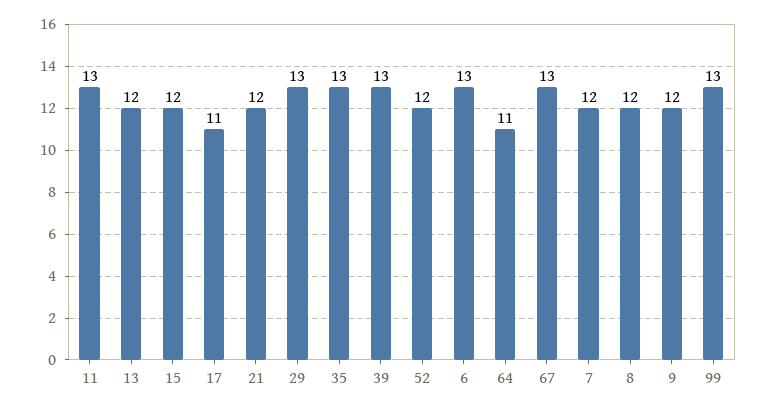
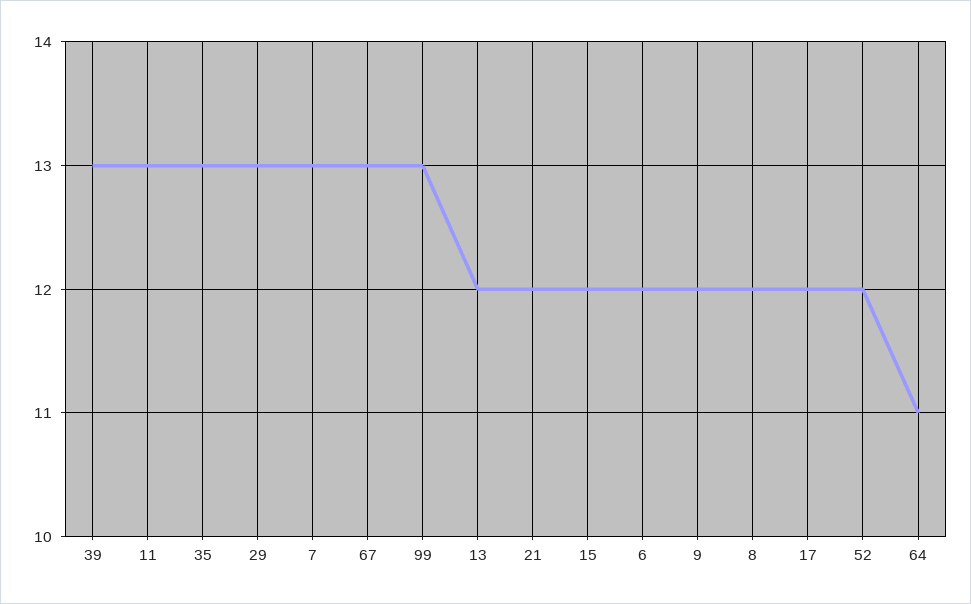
17: 11 -> 12
6: 13 -> 12
7: 12 -> 13

